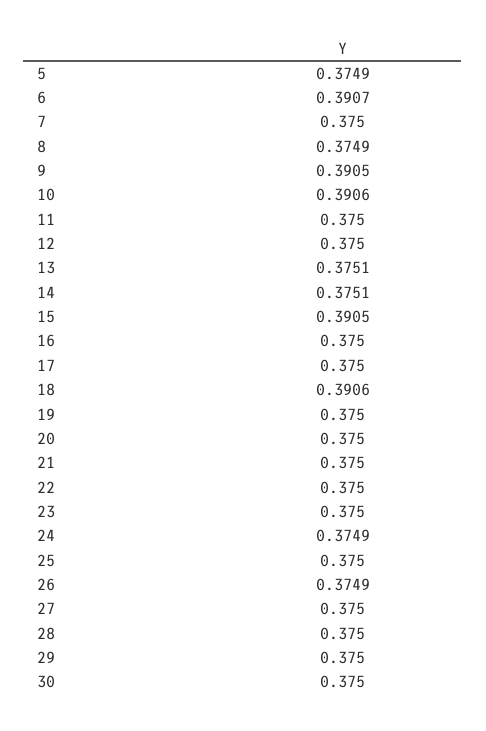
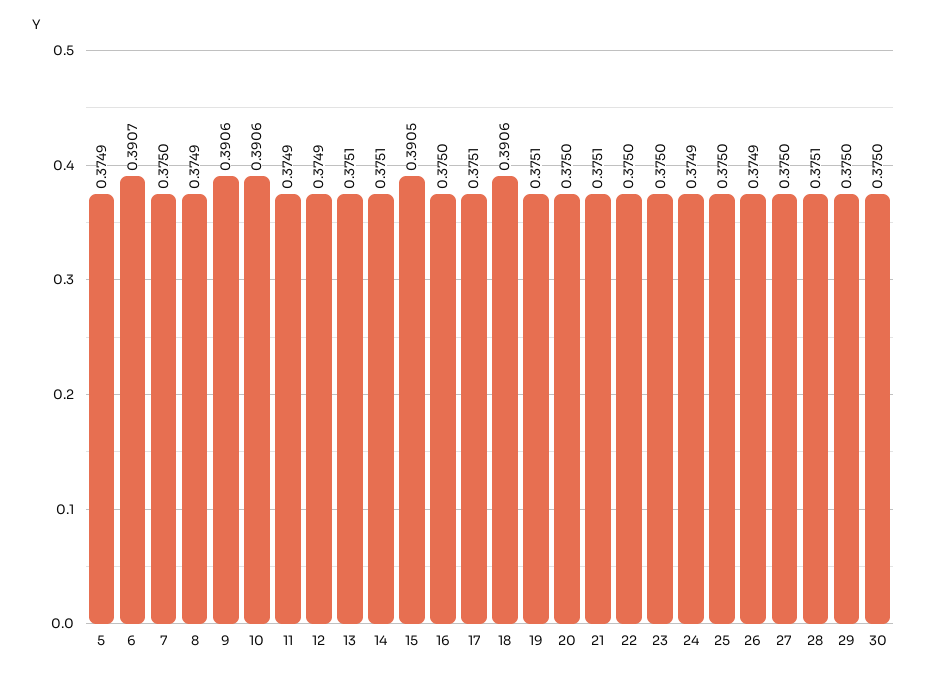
9: 0.3905 -> 0.3906
11: 0.375 -> 0.3749
12: 0.375 -> 0.3749
17: 0.375 -> 0.3751
19: 0.375 -> 0.3751
21: 0.375 -> 0.3751
28: 0.375 -> 0.3751

